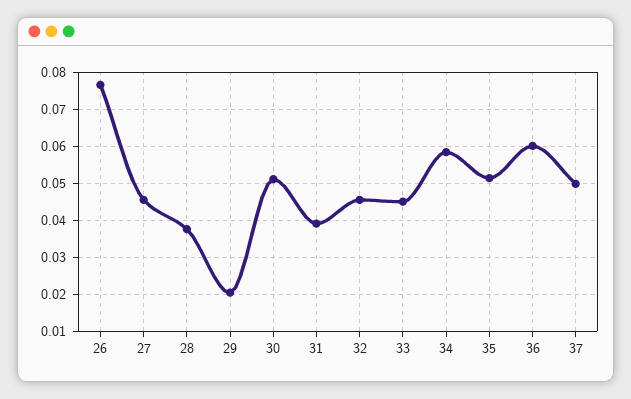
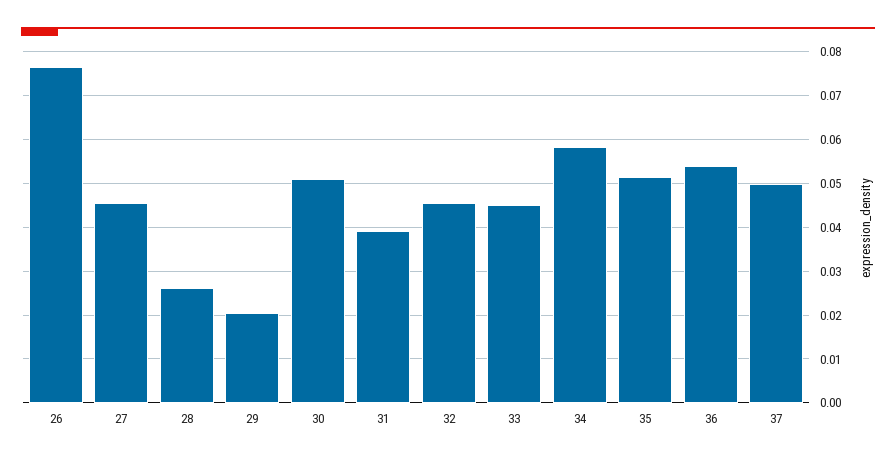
28: 0.038 -> 0.026
36: 0.06 -> 0.054

